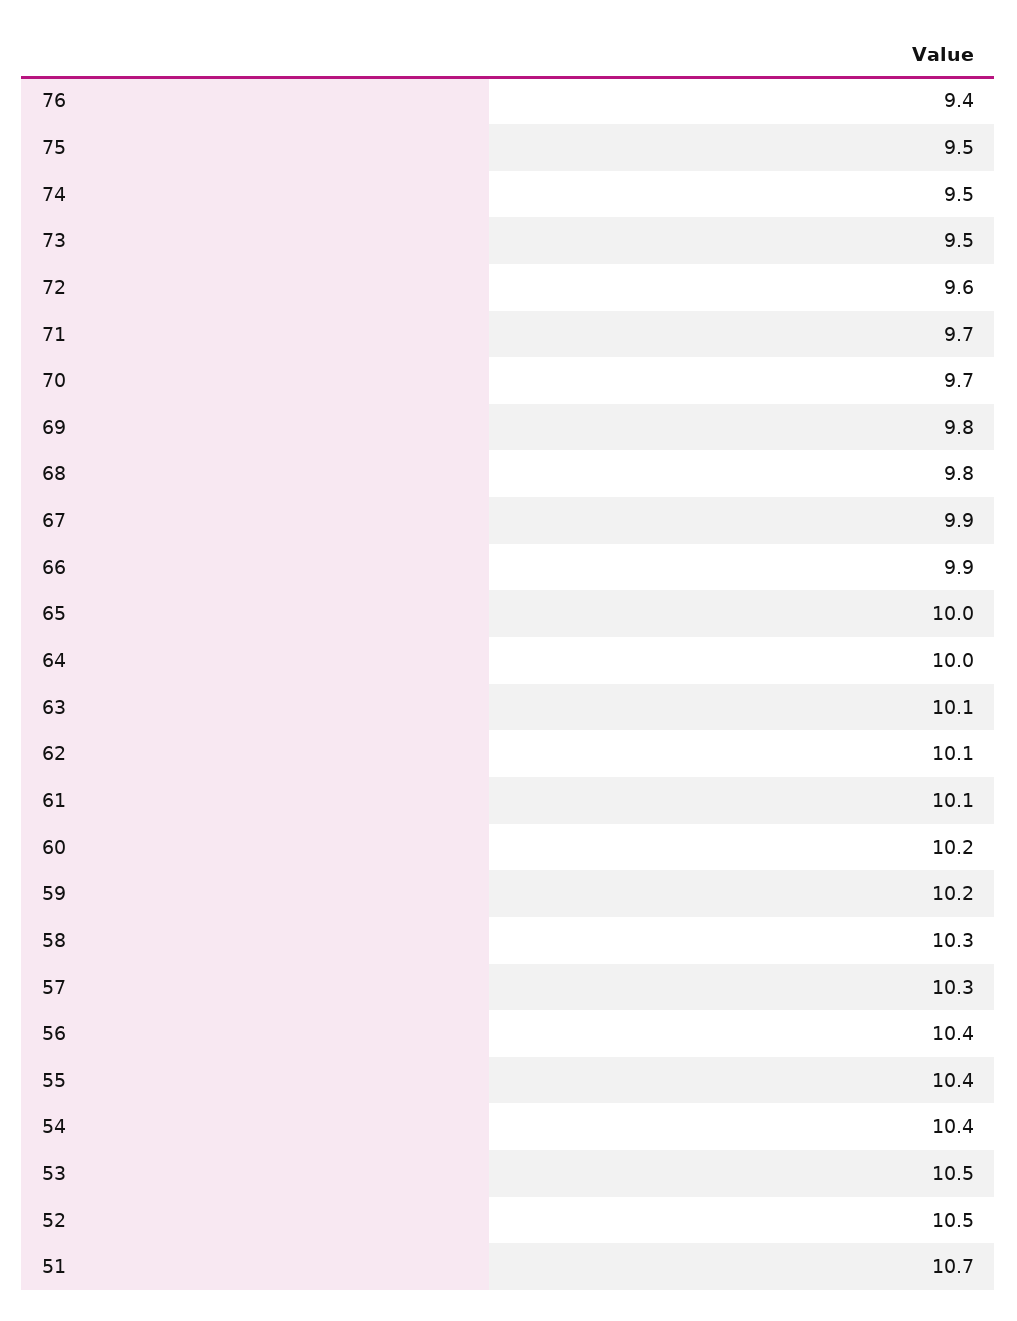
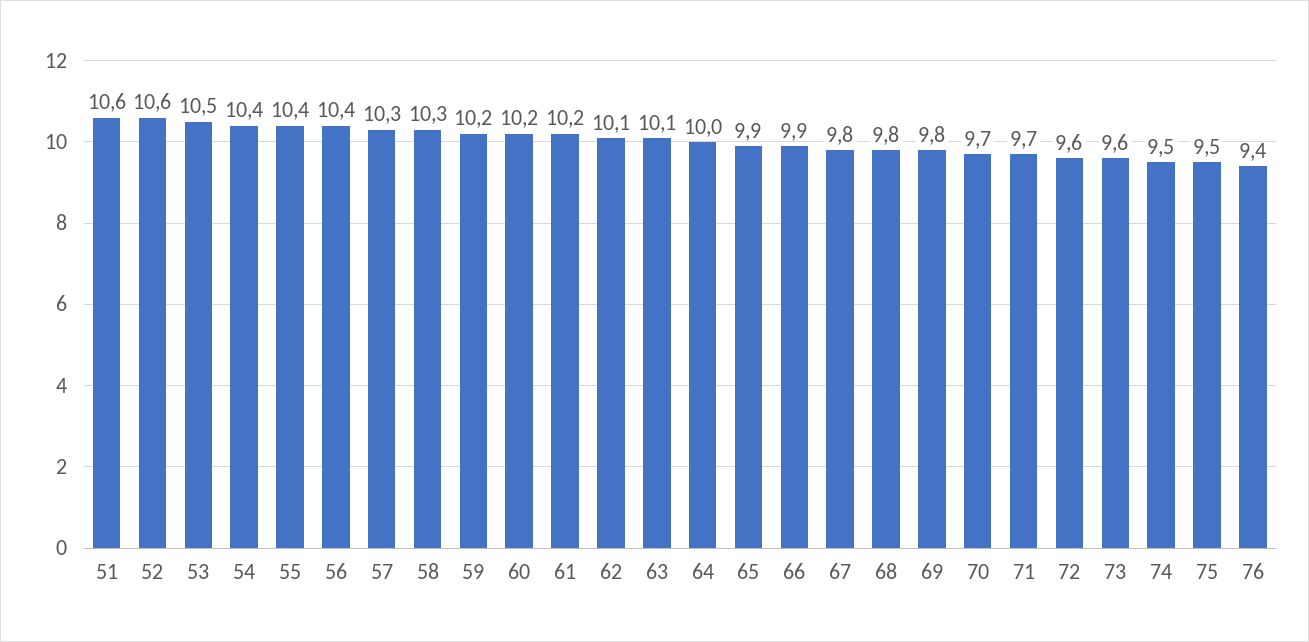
73: 9.5 -> 9.6
67: 9.9 -> 9.8
65: 10 -> 9.9
61: 10.1 -> 10.2
52: 10.5 -> 10.6
51: 10.7 -> 10.6

